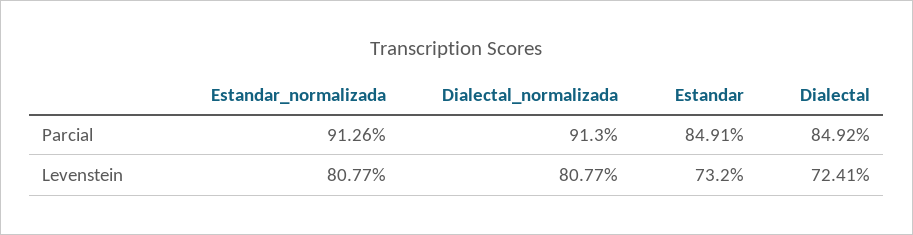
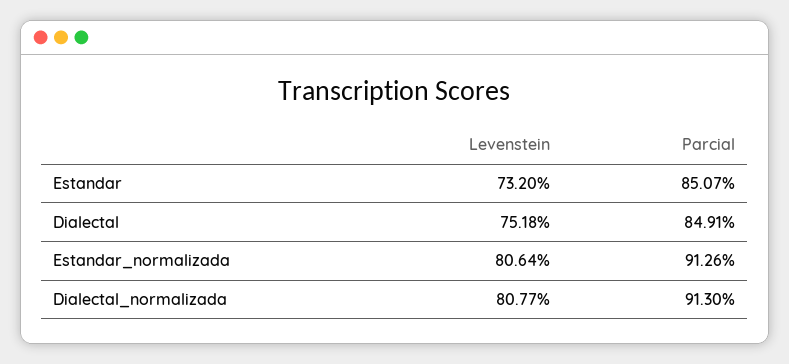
Estandar, Parcial: 84.91 -> 85.07
Dialectal, Parcial: 84.92 -> 84.91
Estandar_normalizada, Levenstein: 80.77 -> 80.64
Dialectal, Levenstein: 72.41 -> 75.18

